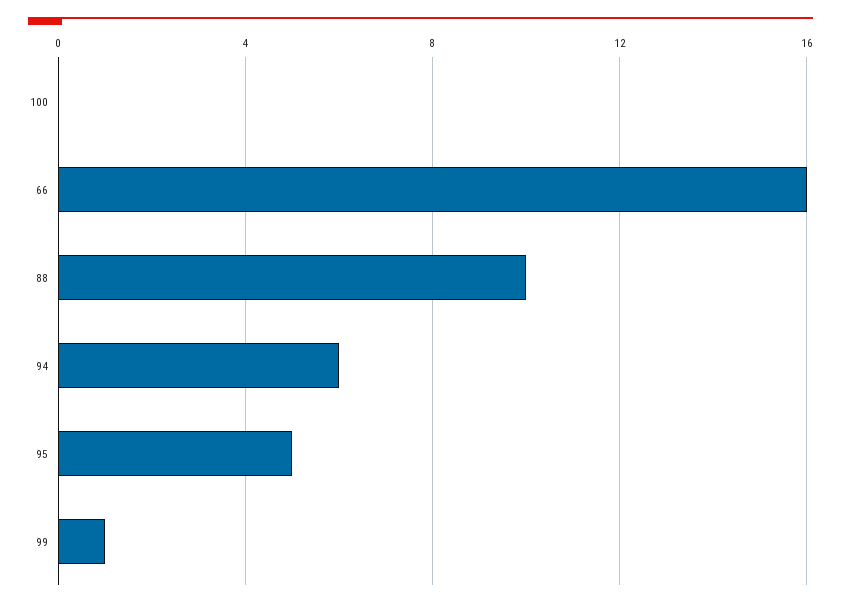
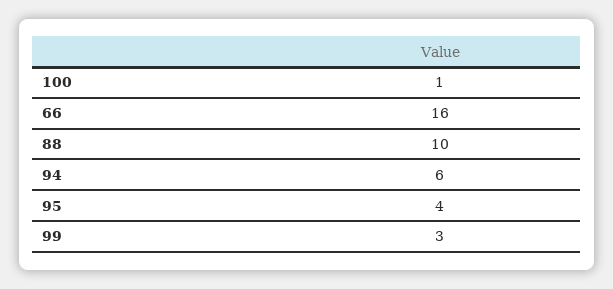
100: 0 -> 1
95: 5 -> 4
99: 1 -> 3

